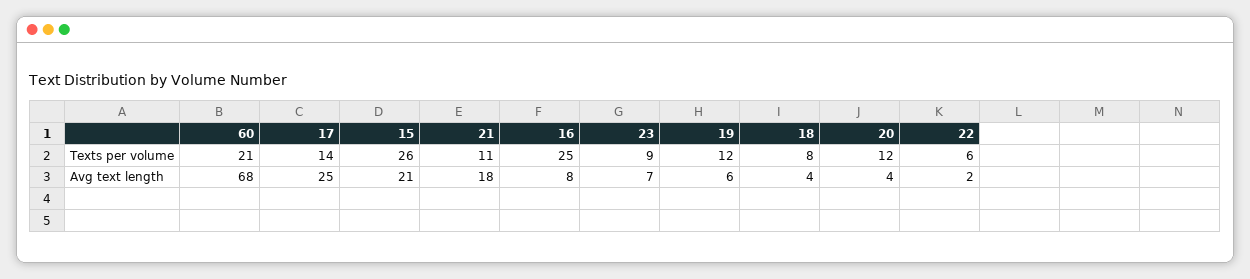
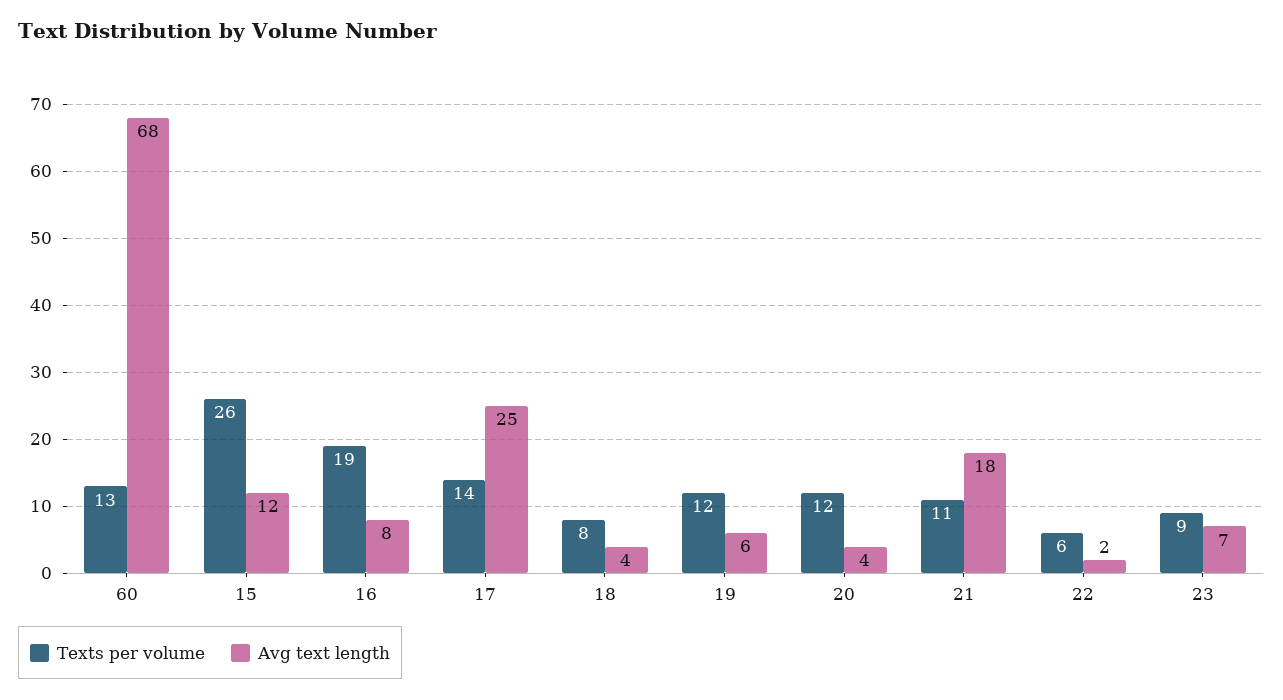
Texts per volume, 60: 21 -> 13
Texts per volume, 16: 25 -> 19
Avg text length, 15: 21 -> 12

